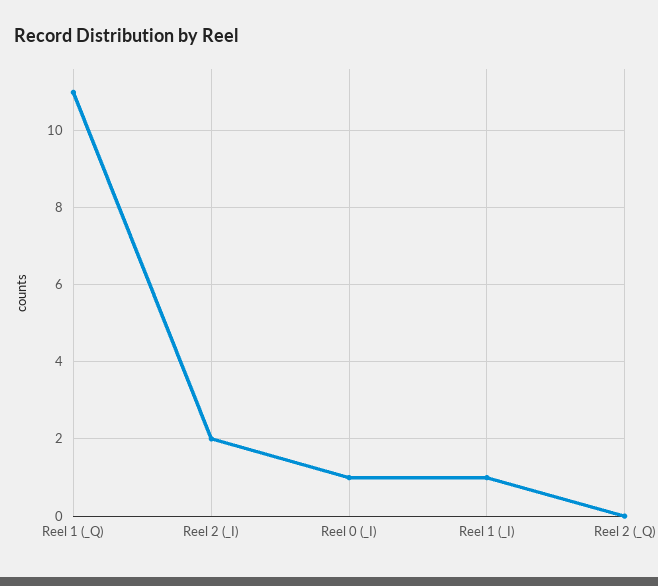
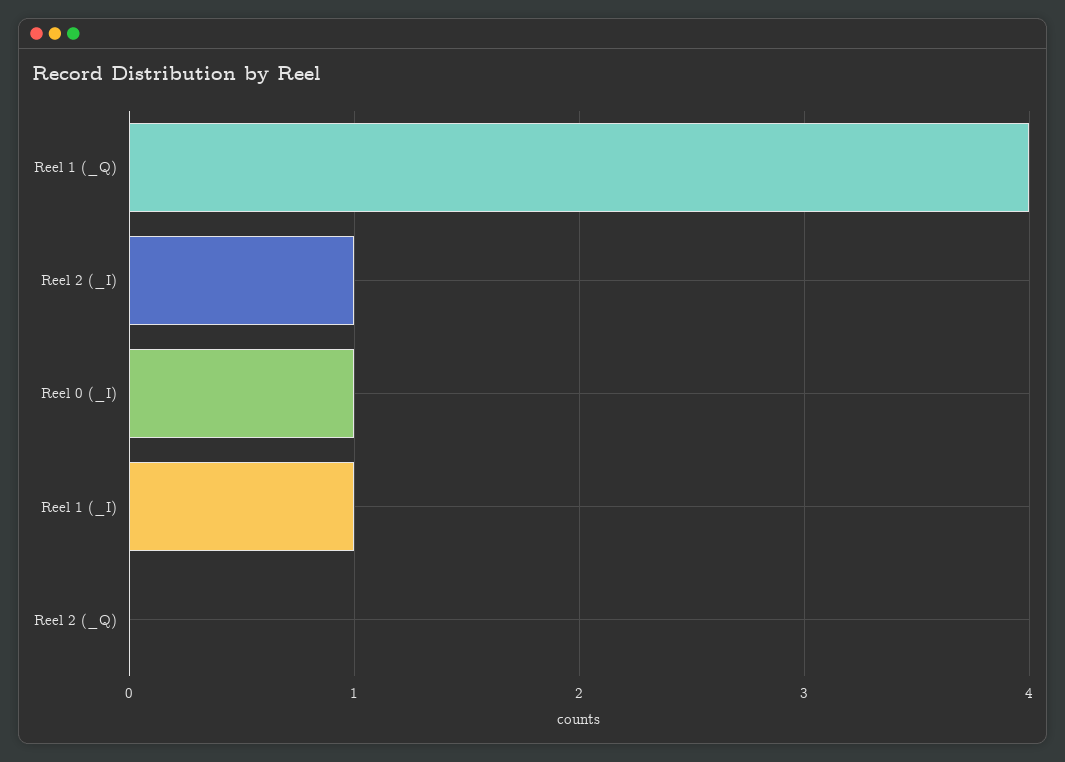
Reel 1 (_Q): 11 -> 4
Reel 2 (_I): 2 -> 1

